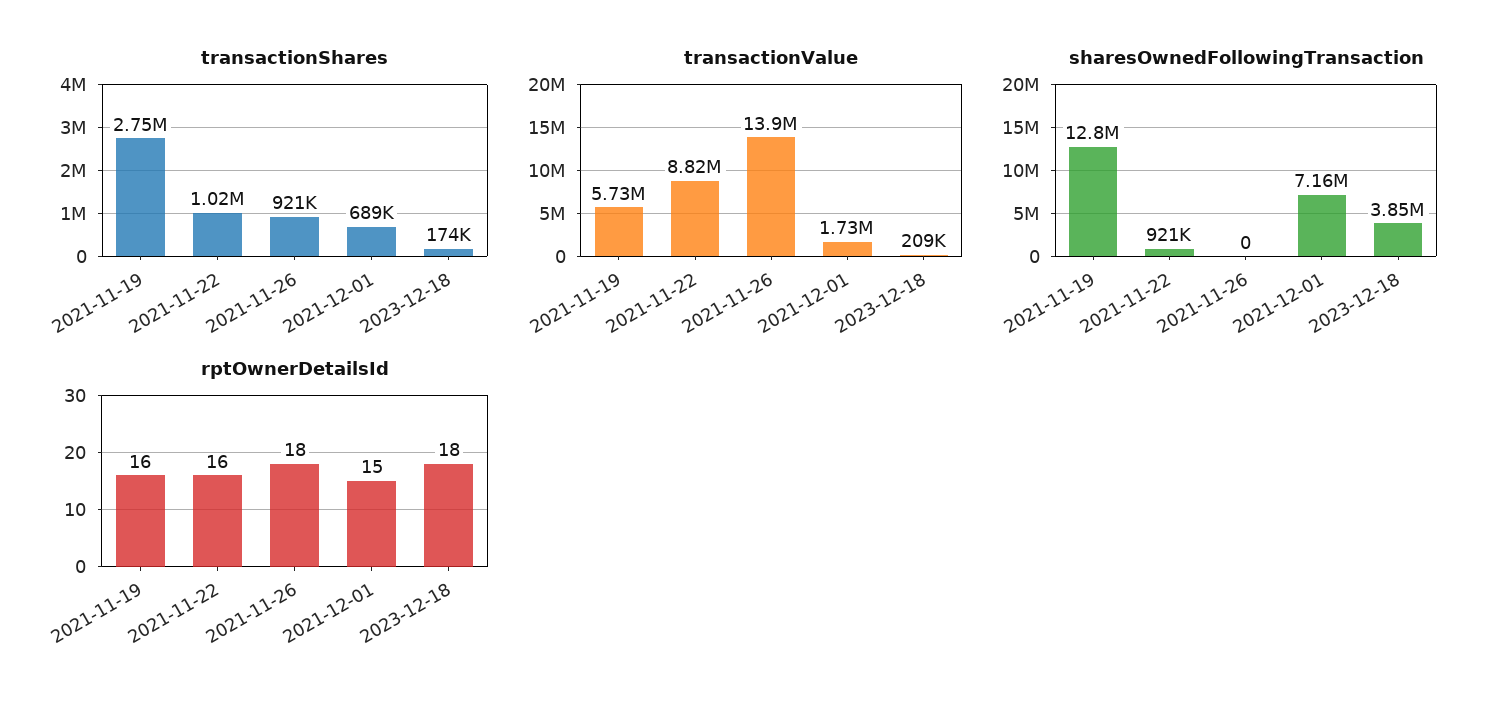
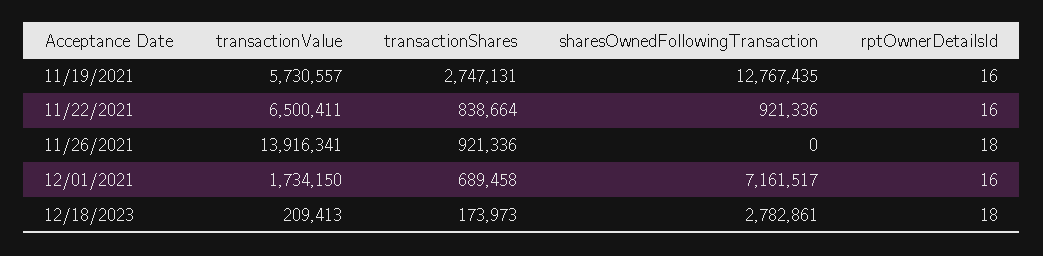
transactionShares, 2021-11-22: 1020000 -> 838664
transactionValue, 2021-11-22: 8820000 -> 6500411
sharesOwnedFollowingTransaction, 2023-12-18: 3850000 -> 2782861
rptOwnerDetailsId, 2021-12-01: 15 -> 16

